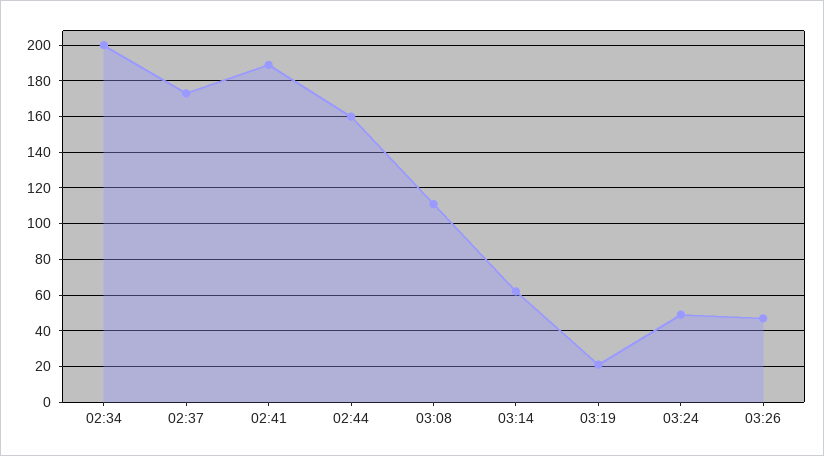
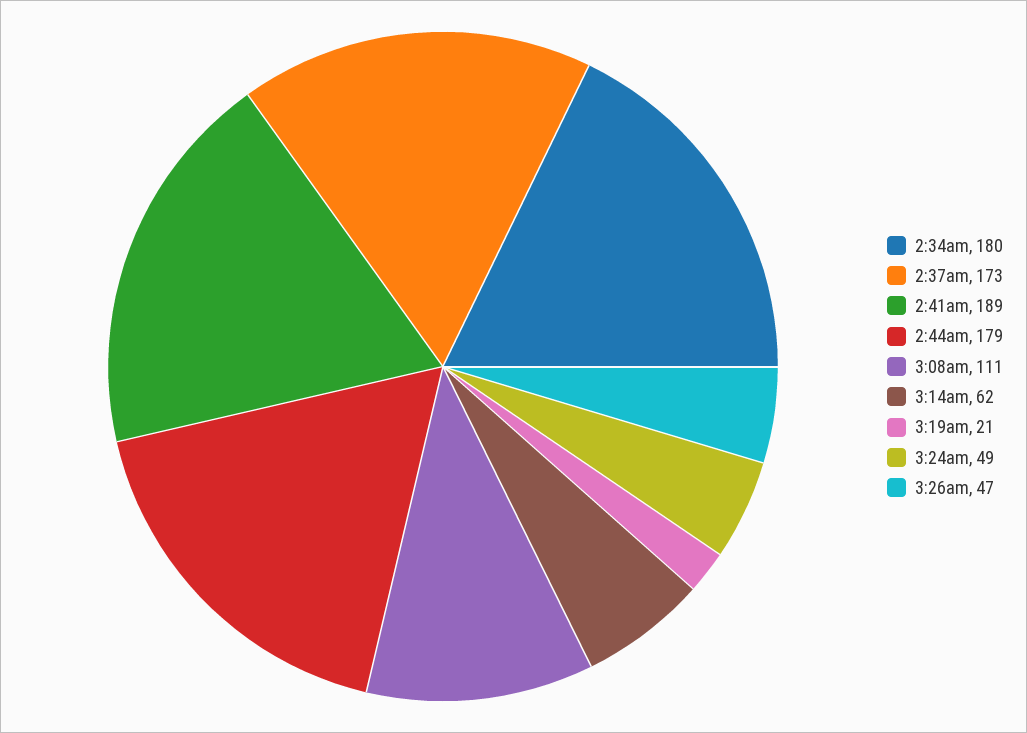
02:34: 200 -> 180
02:44: 160 -> 179

